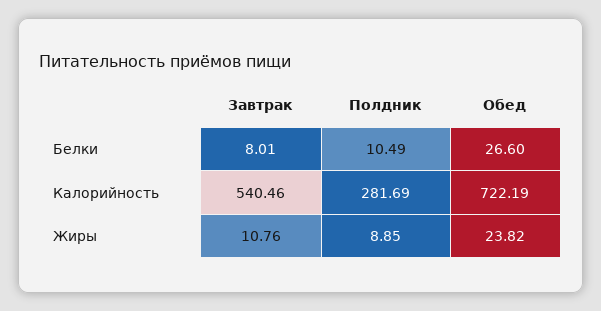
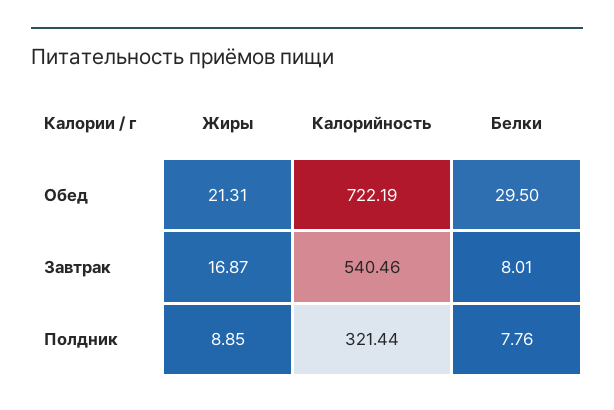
Полдник, Белки: 10.49 -> 7.76
Обед, Белки: 26.6 -> 29.5
Полдник, Калорийность: 281.69 -> 321.44
Завтрак, Жиры: 10.76 -> 16.87
Обед, Жиры: 23.82 -> 21.31

